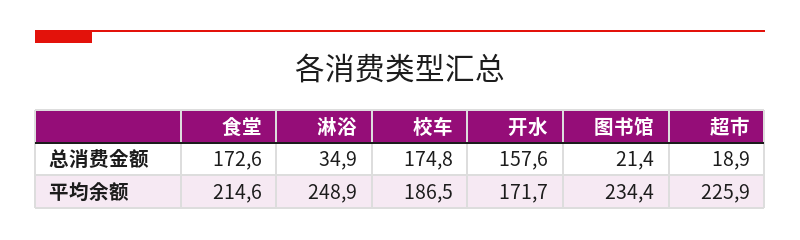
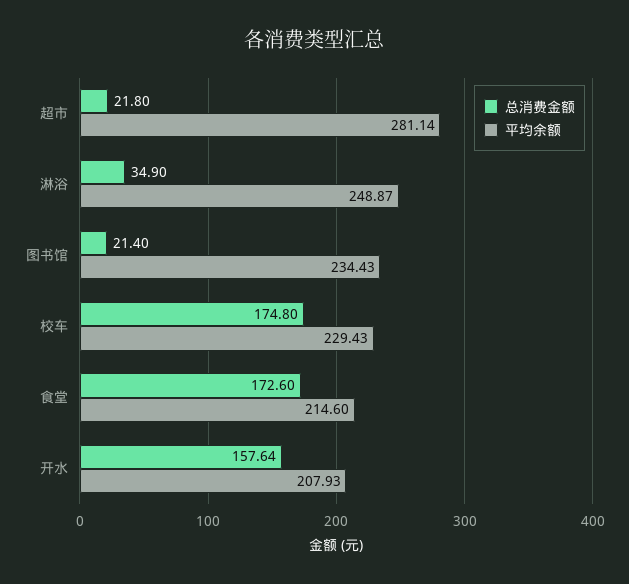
总消费金额, 超市: 18.9 -> 21.8
平均余额, 校车: 186.5 -> 229.43
平均余额, 开水: 171.7 -> 207.93
平均余额, 超市: 225.9 -> 281.14

